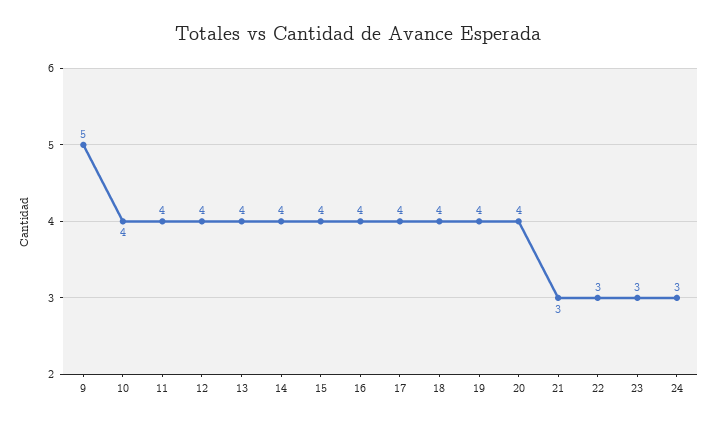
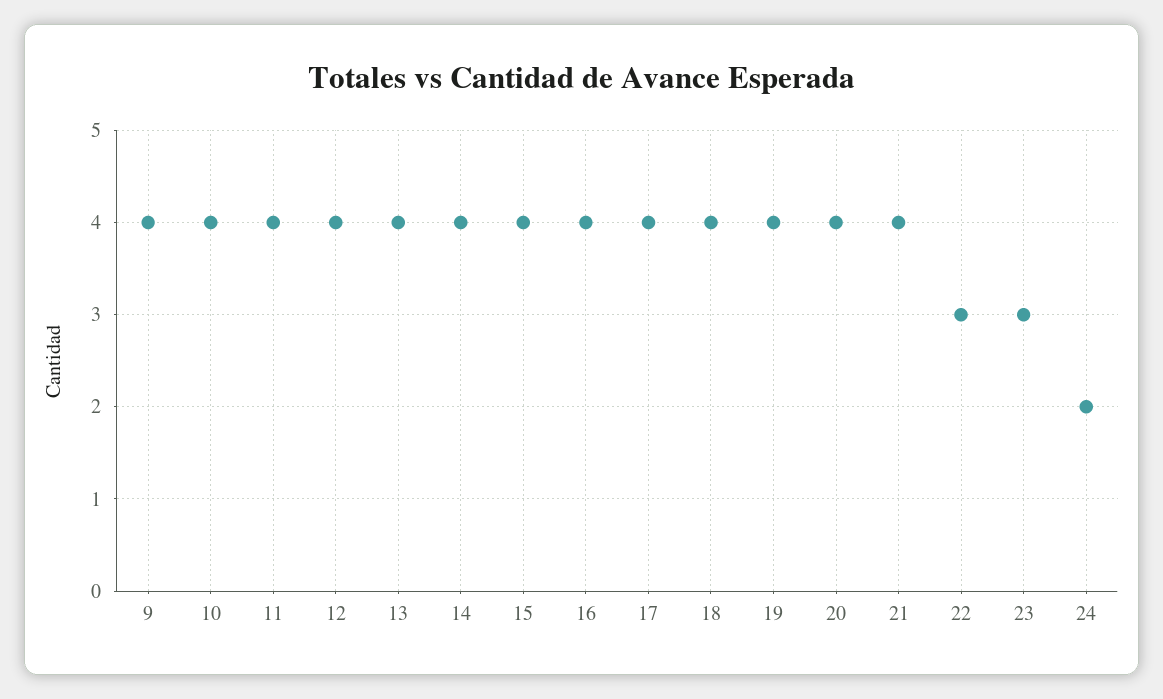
9: 5 -> 4
21: 3 -> 4
24: 3 -> 2

